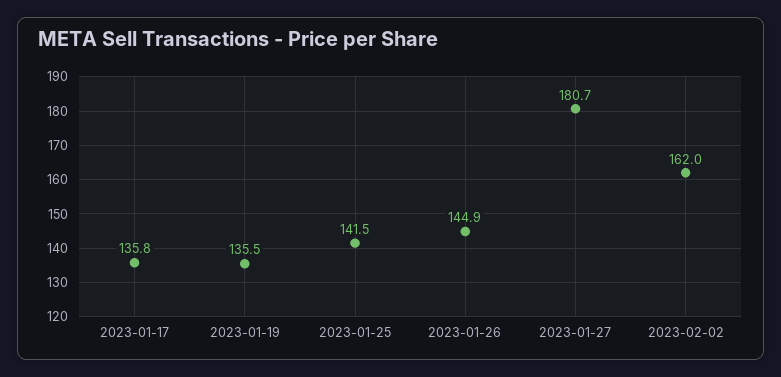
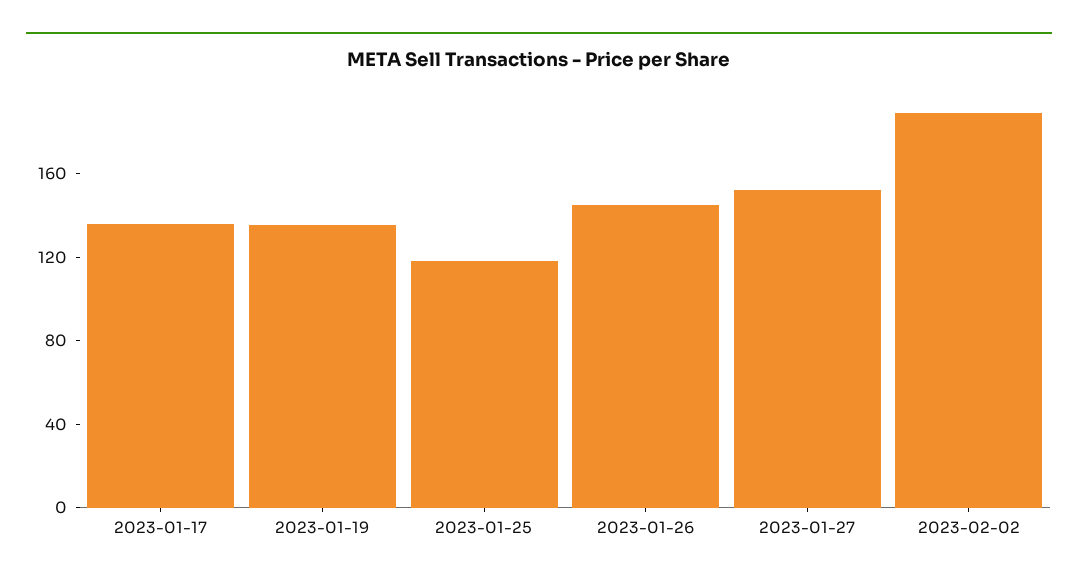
2023-01-25: 141.5 -> 120
2023-01-27: 180.7 -> 150
2023-02-02: 162 -> 190

